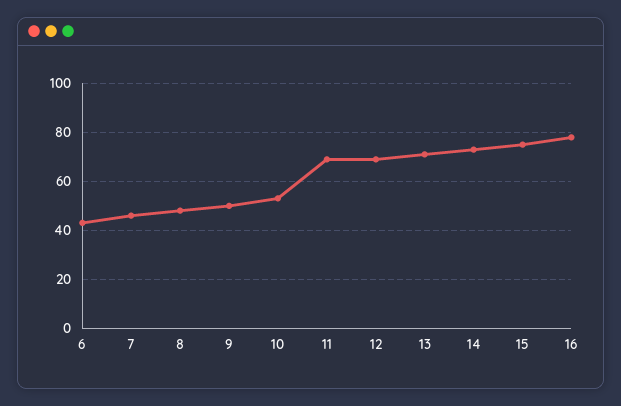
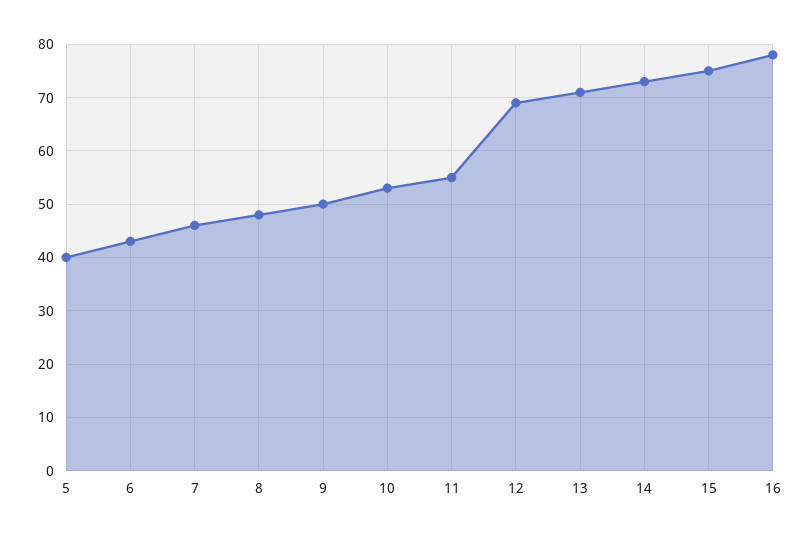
11: 70 -> 55
5: none -> 40

